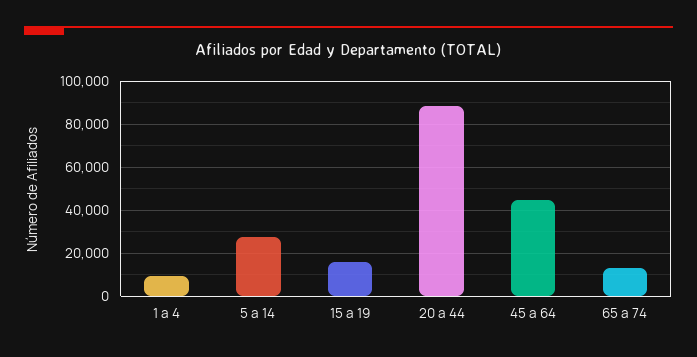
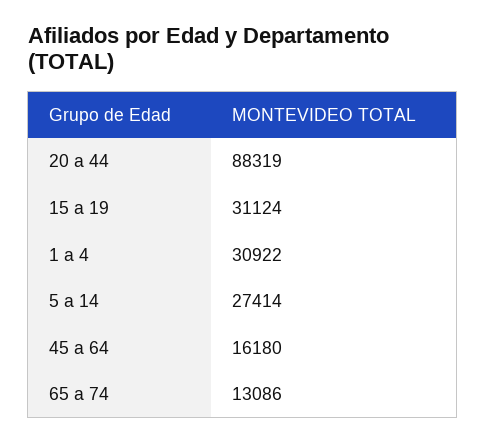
1 a 4: 10000 -> 30922
15 a 19: 15000 -> 31124
45 a 64: 45000 -> 16180

